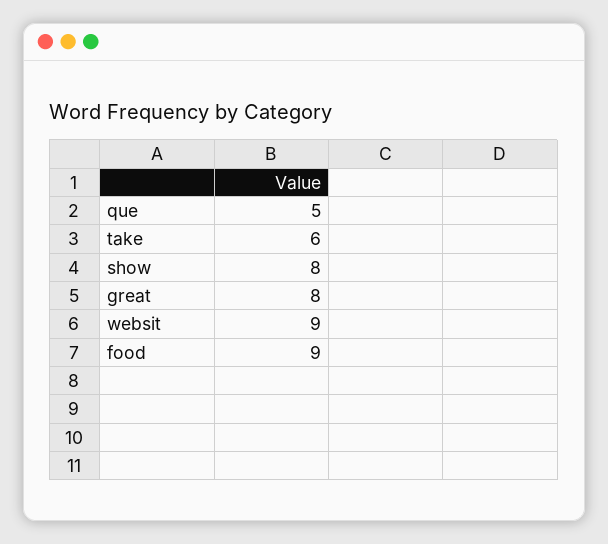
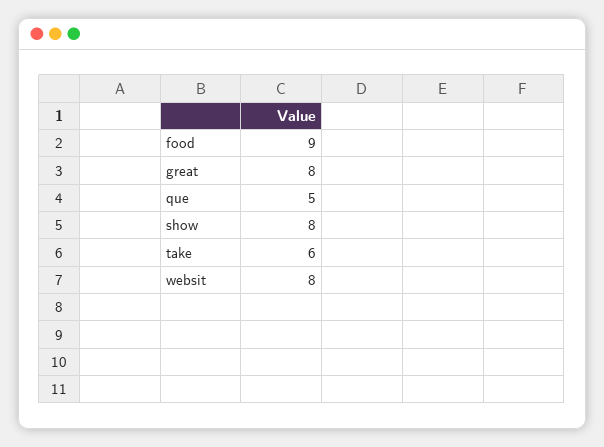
websit: 9 -> 8

